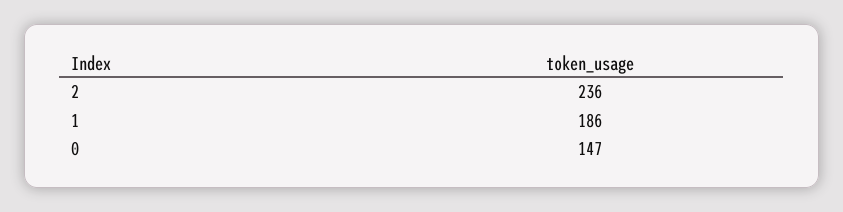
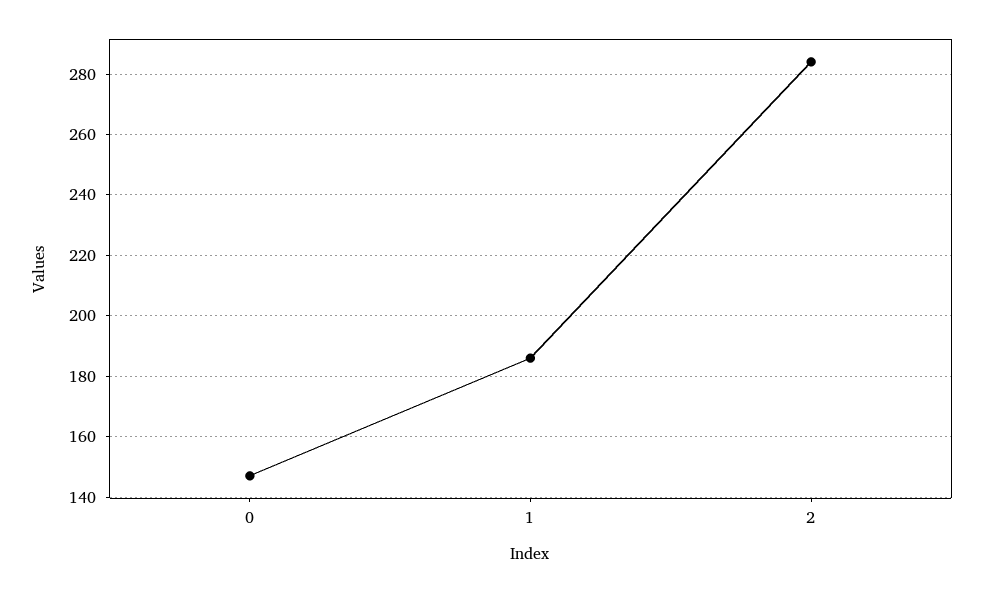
2: 236 -> 285

